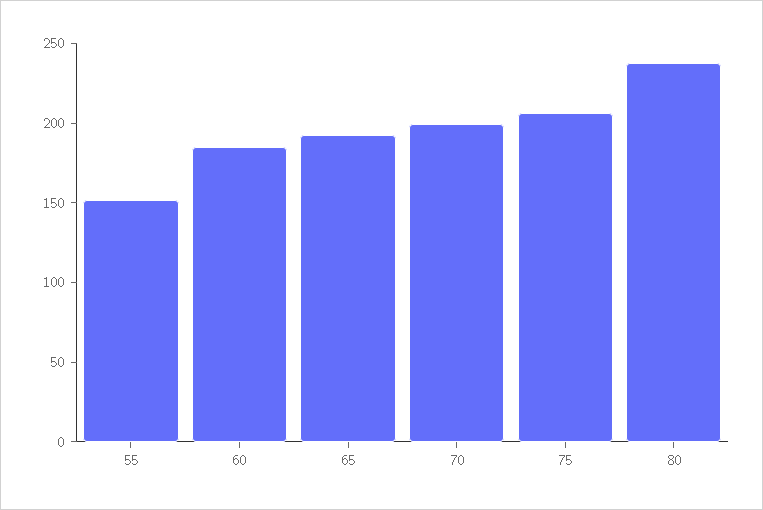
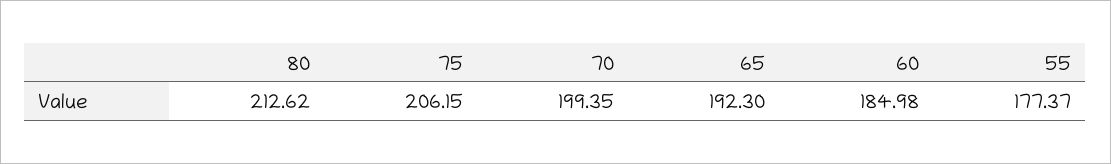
55: 150 -> 177.37
80: 240 -> 212.62

